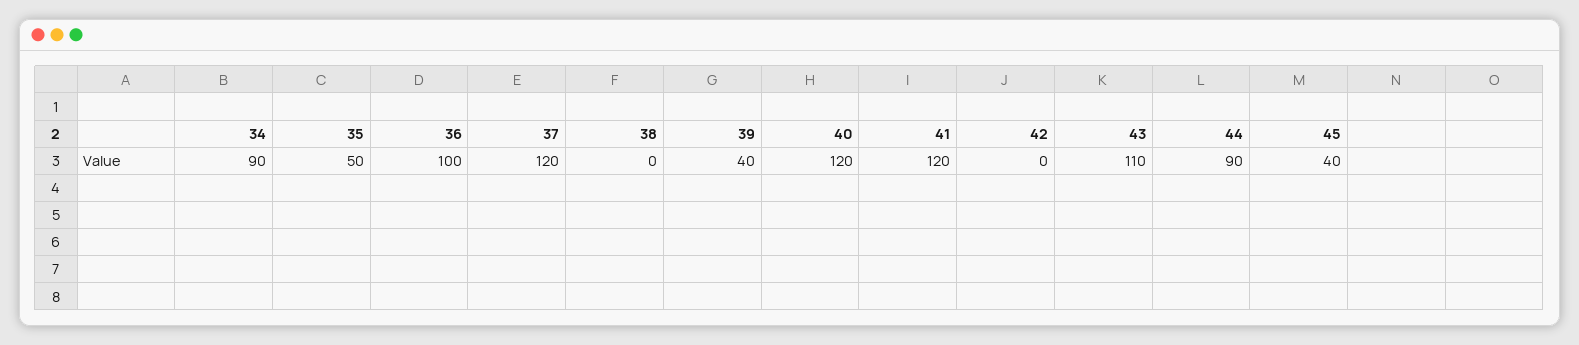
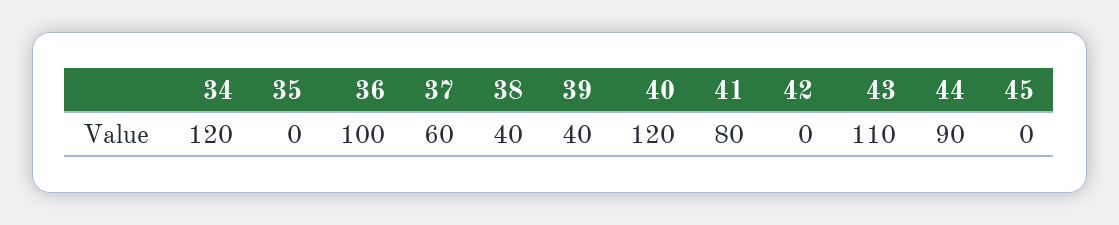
34: 90 -> 120
35: 50 -> 0
37: 120 -> 60
38: 0 -> 40
41: 120 -> 80
45: 40 -> 0

